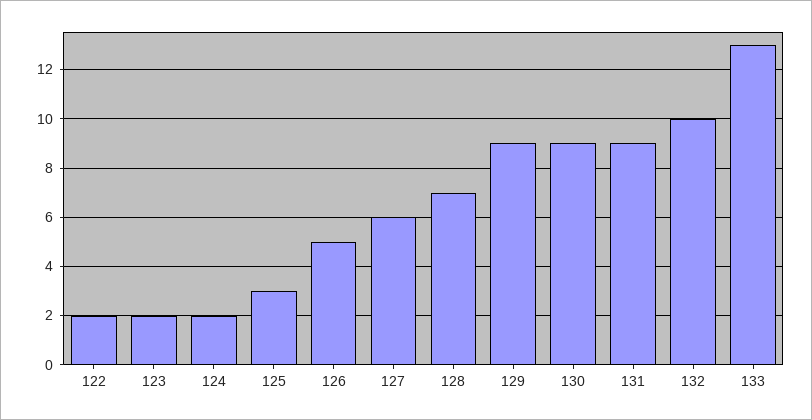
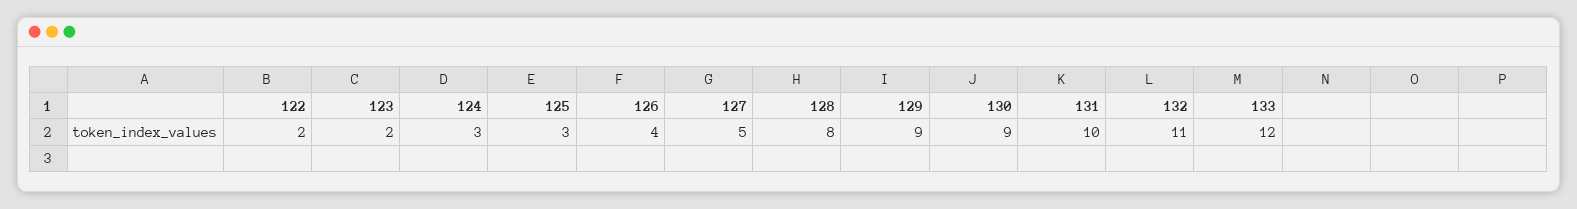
124: 2 -> 3
126: 5 -> 4
127: 6 -> 5
128: 7 -> 8
131: 9 -> 10
132: 10 -> 11
133: 13 -> 12

